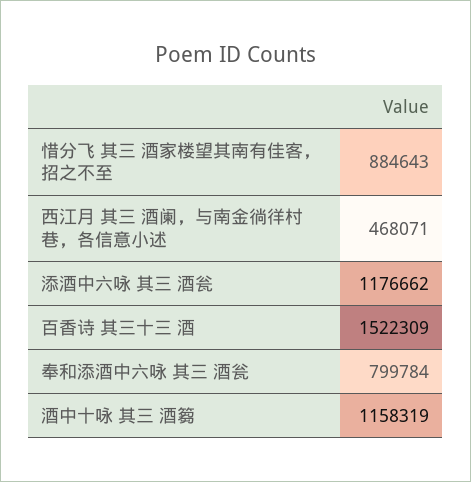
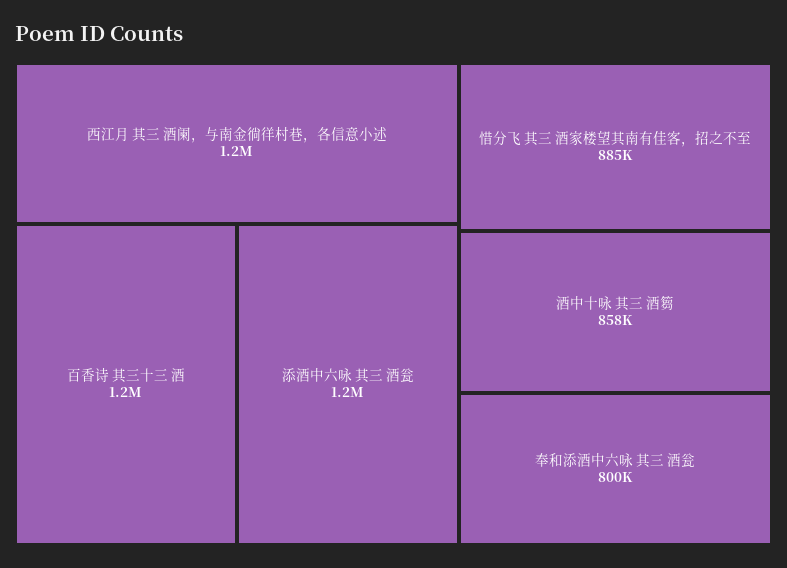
西江月 其三 酒阑，与南金徜徉村巷，各信意小述: 468071 -> 1200000
百香诗 其三十三 酒: 1522309 -> 1200000
酒中十咏 其三 酒篘: 1158319 -> 858000

